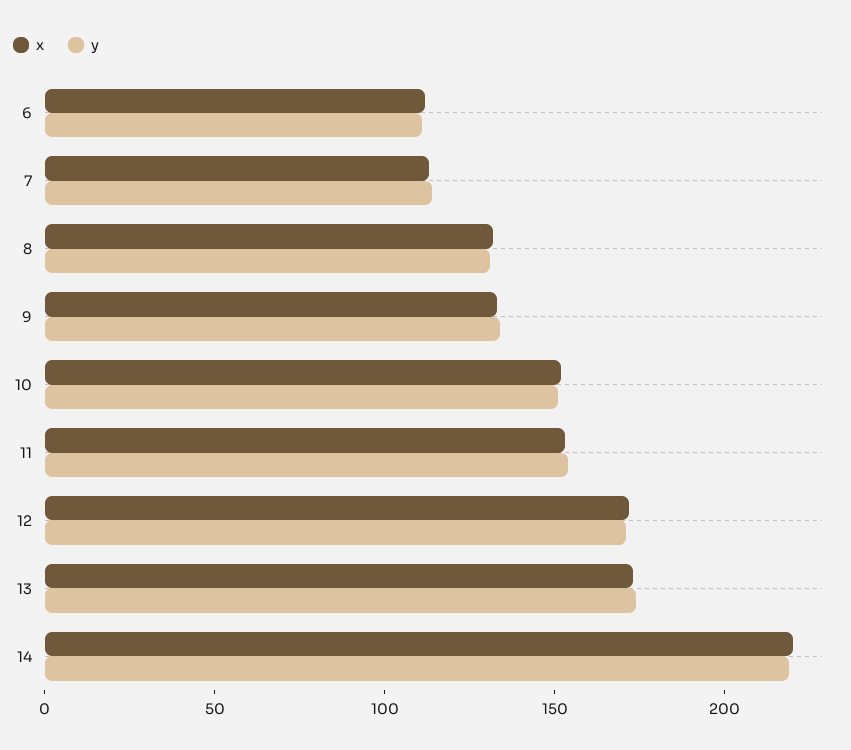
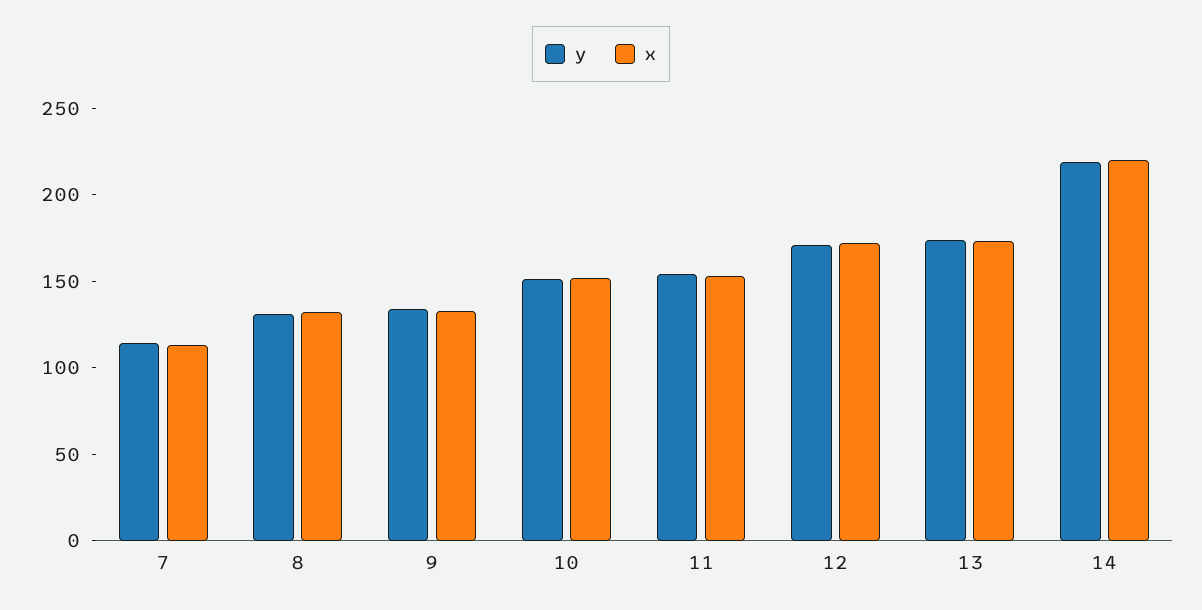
x, 6: 110 -> none
y, 6: 110 -> none

